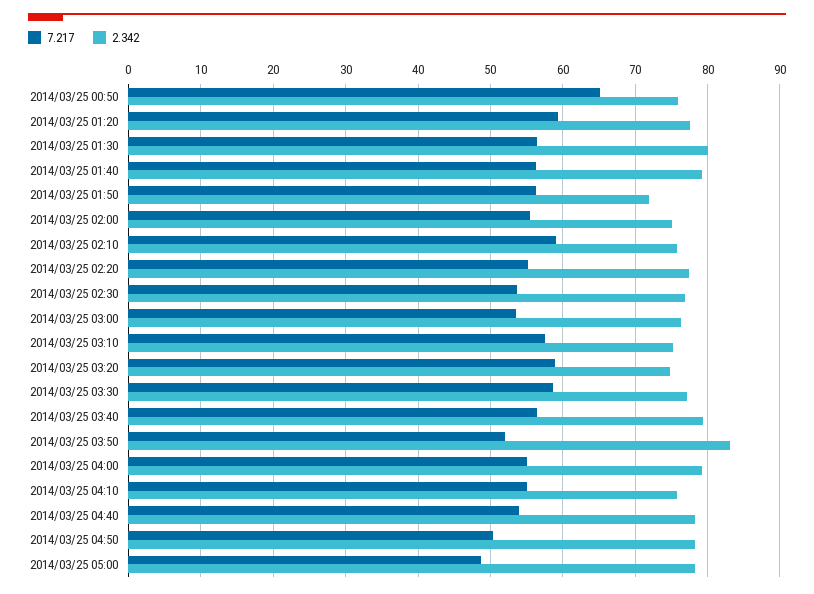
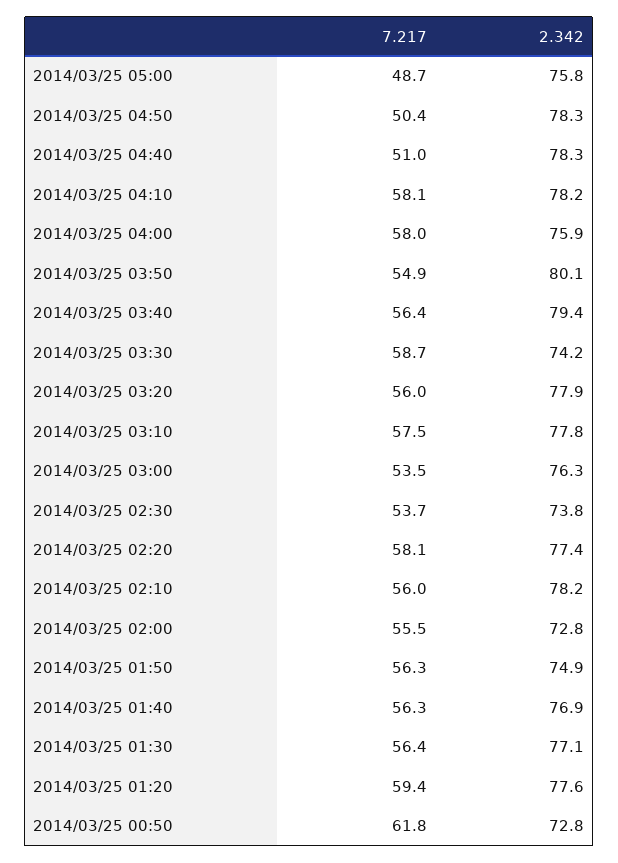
7.217, 2014/03/25 00:50: 65 -> 61.8
2.342, 2014/03/25 00:50: 76 -> 72.8
2.342, 2014/03/25 01:30: 80 -> 77.1
2.342, 2014/03/25 01:40: 79 -> 76.9
2.342, 2014/03/25 01:50: 72 -> 74.9
2.342, 2014/03/25 02:00: 75 -> 72.8
7.217, 2014/03/25 02:10: 59 -> 56
2.342, 2014/03/25 02:10: 76 -> 78.2
7.217, 2014/03/25 02:20: 55 -> 58.1
2.342, 2014/03/25 02:30: 77 -> 73.8
2.342, 2014/03/25 03:10: 75 -> 77.8
7.217, 2014/03/25 03:20: 59 -> 56
2.342, 2014/03/25 03:20: 75 -> 77.9
2.342, 2014/03/25 03:30: 77 -> 74.2
7.217, 2014/03/25 03:50: 52 -> 54.9
2.342, 2014/03/25 03:50: 83 -> 80.1
7.217, 2014/03/25 04:00: 55 -> 58
2.342, 2014/03/25 04:00: 79 -> 75.9
7.217, 2014/03/25 04:10: 55 -> 58.1
2.342, 2014/03/25 04:10: 76 -> 78.2
7.217, 2014/03/25 04:40: 54 -> 51
2.342, 2014/03/25 05:00: 78 -> 75.8

